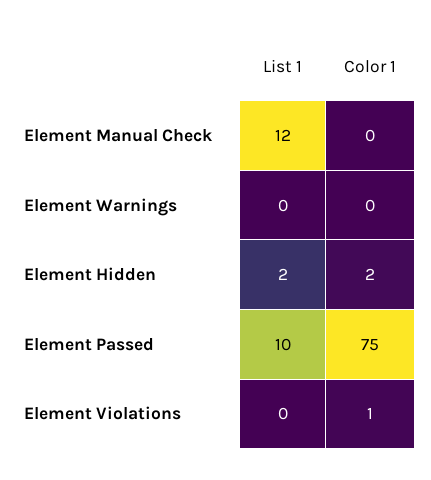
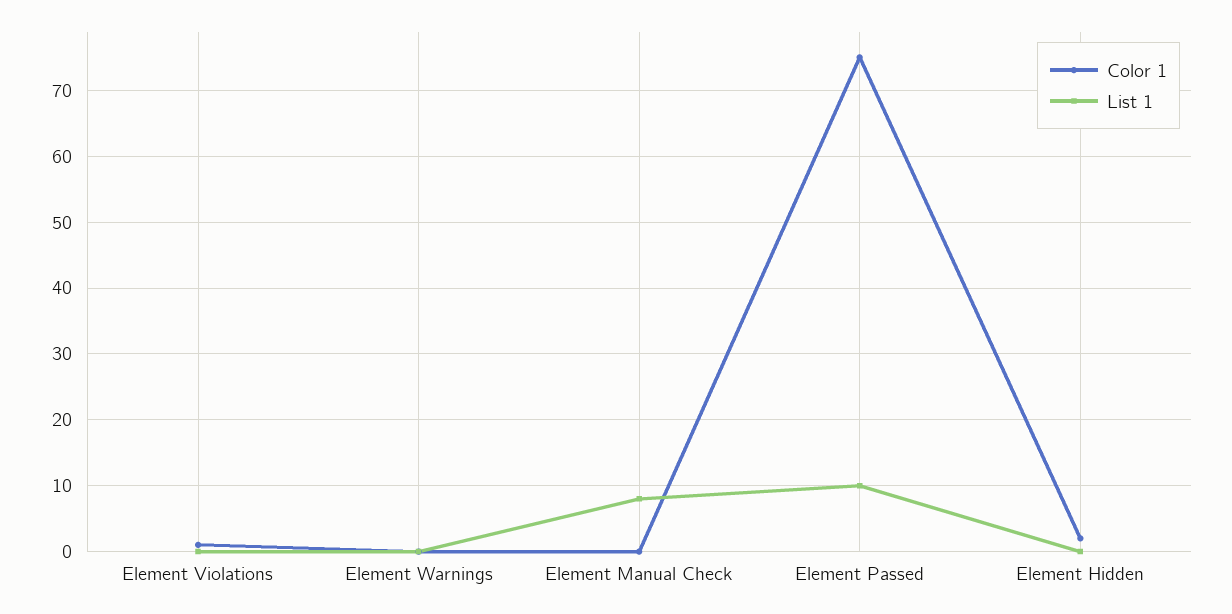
List 1, Element Manual Check: 12 -> 8
List 1, Element Hidden: 2 -> 0

